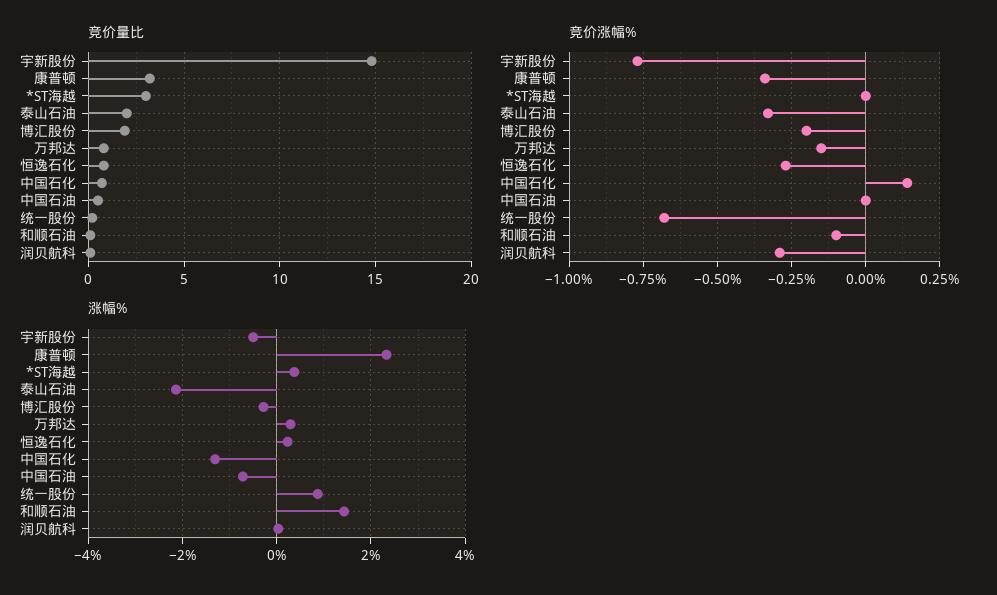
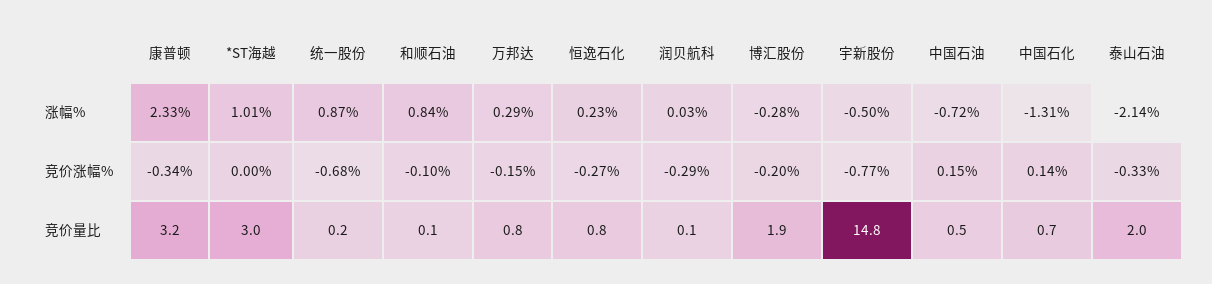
竞价涨幅%, 中国石油: 0 -> 0.15
涨幅%, *ST海越: 0.4 -> 1.01
涨幅%, 和顺石油: 1.4 -> 0.84

